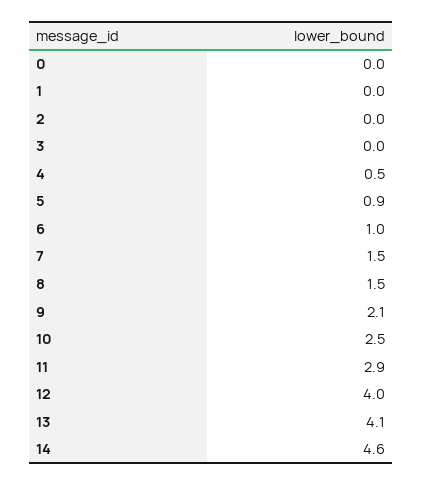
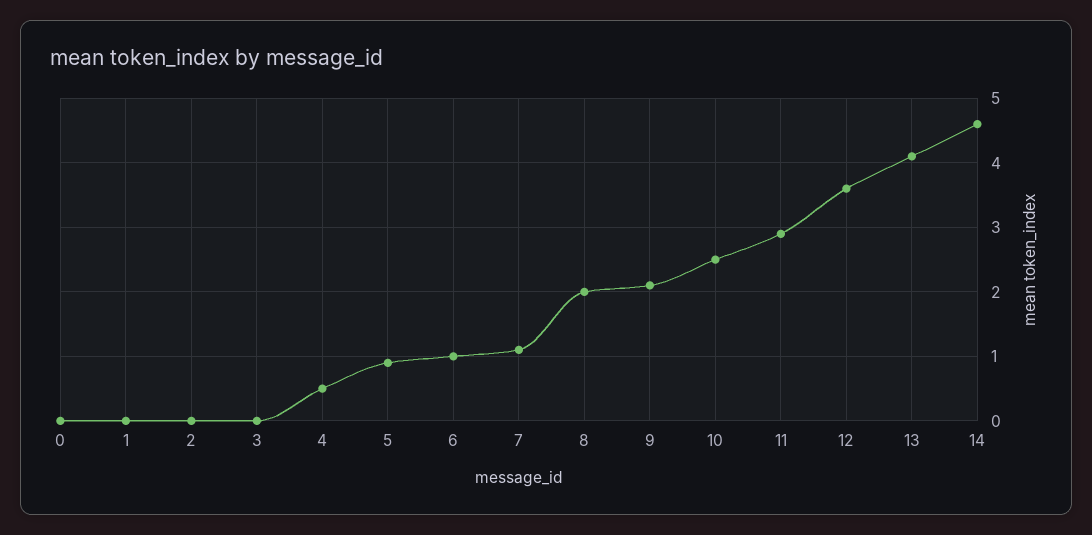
7: 1.5 -> 1.1
8: 1.5 -> 2
12: 4 -> 3.6

